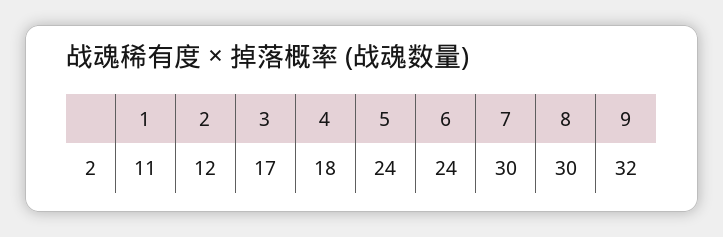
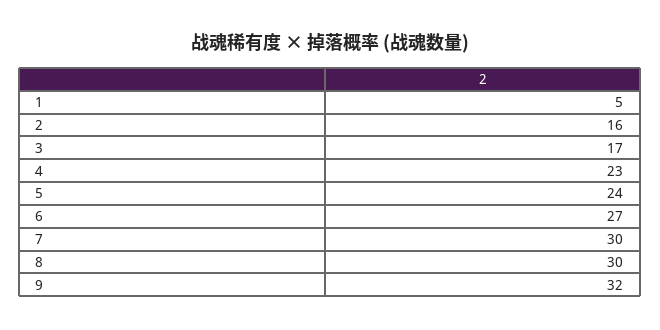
1: 11 -> 5
2: 12 -> 16
4: 18 -> 23
6: 24 -> 27

